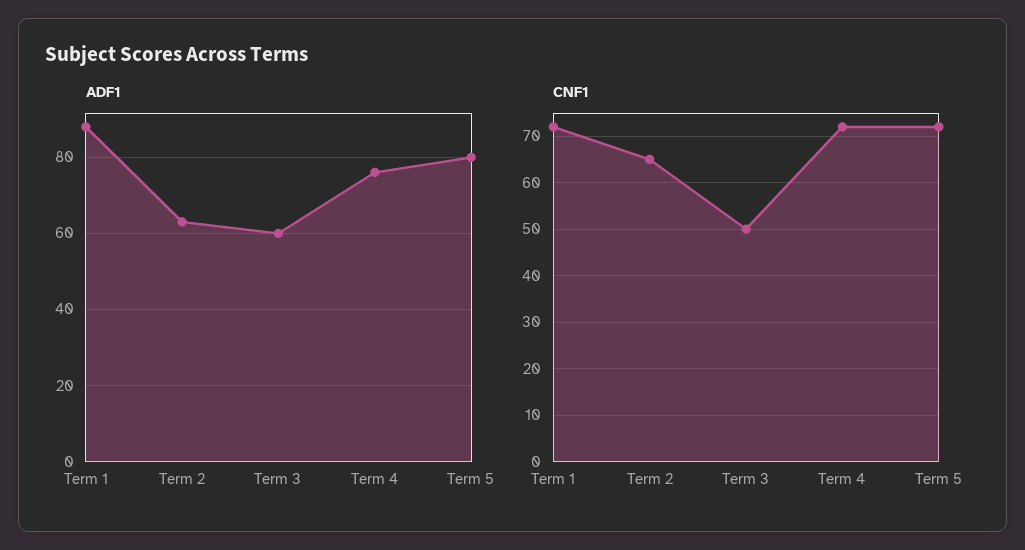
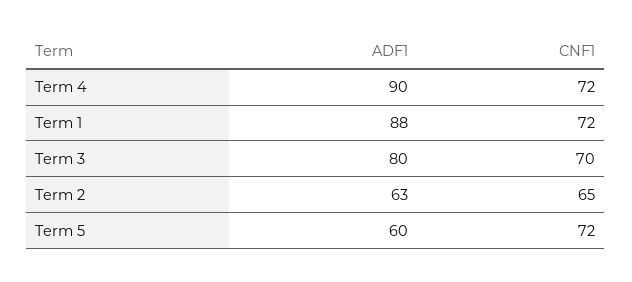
ADF1, Term 3: 60 -> 80
ADF1, Term 4: 75 -> 90
ADF1, Term 5: 80 -> 60
CNF1, Term 3: 50 -> 70

